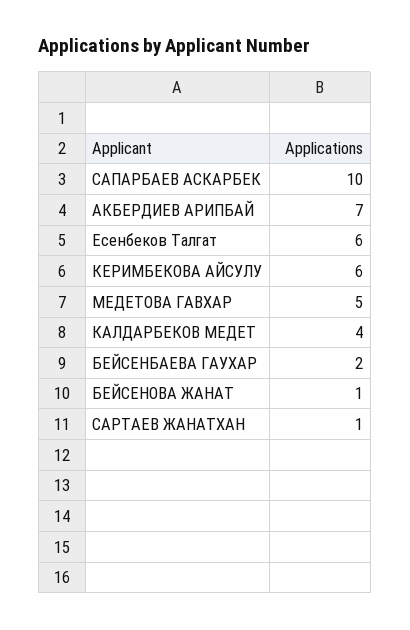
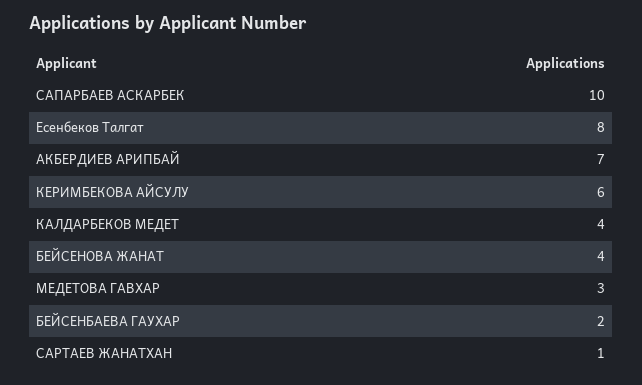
Есенбеков Талгат: 6 -> 8
МЕДЕТОВА ГАВХАР: 5 -> 3
БЕЙСЕНОВА ЖАНАТ: 1 -> 4

